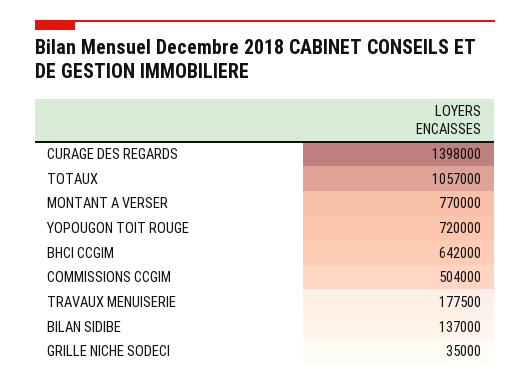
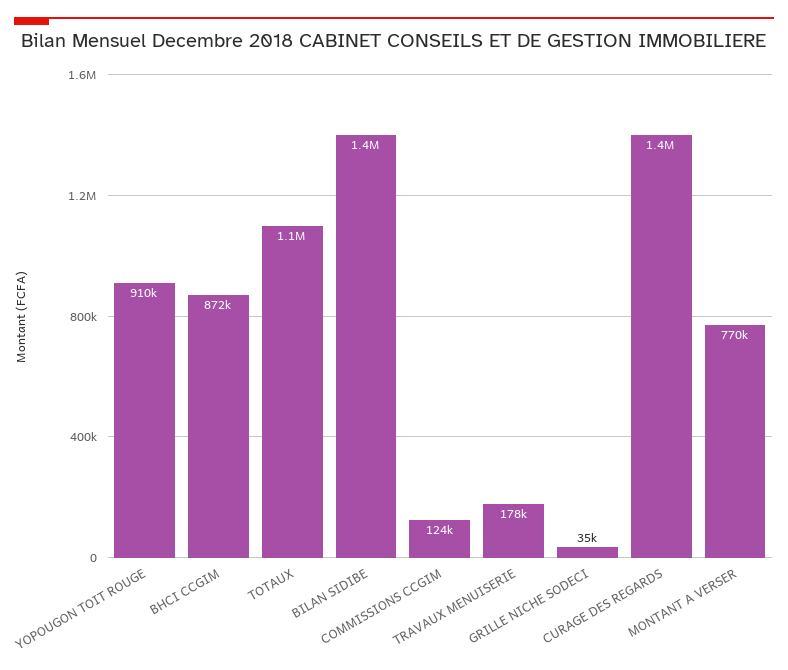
YOPOUGON TOIT ROUGE: 720000 -> 910000
BHCI CCGIM: 642000 -> 872000
COMMISSIONS CCGIM: 504000 -> 124000
BILAN SIDIBE: 137000 -> 1400000

